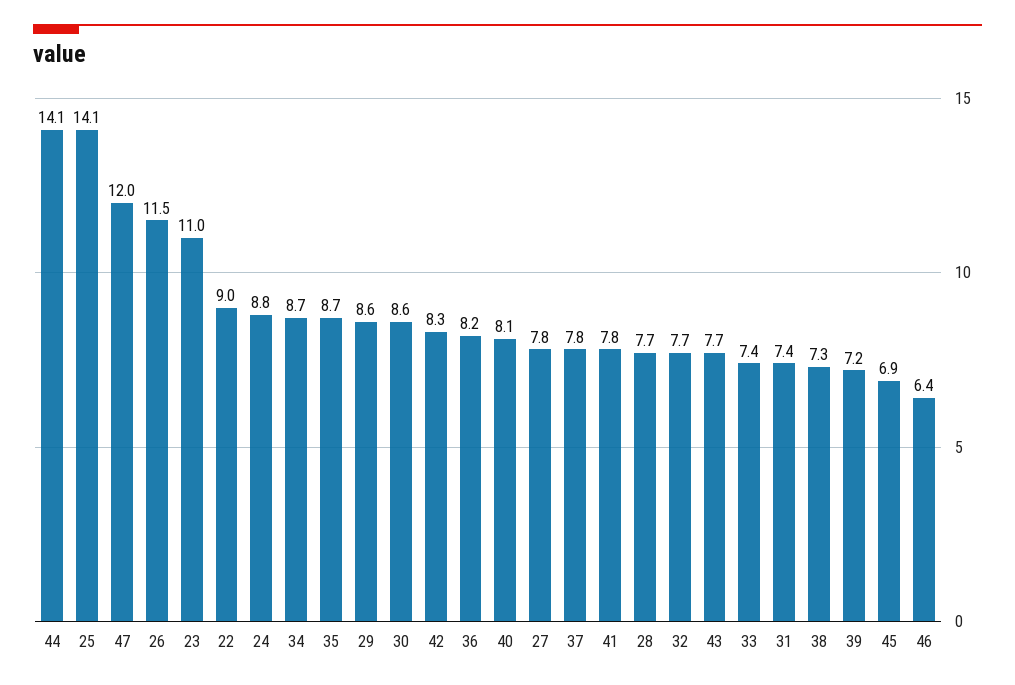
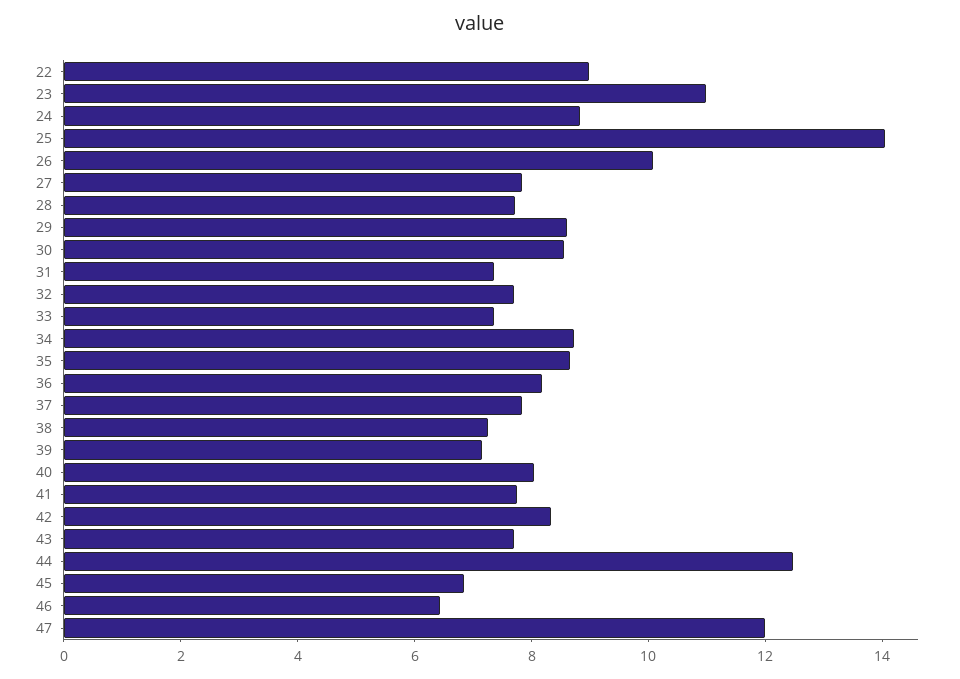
44: 14.1 -> 12.5
26: 11.5 -> 10

